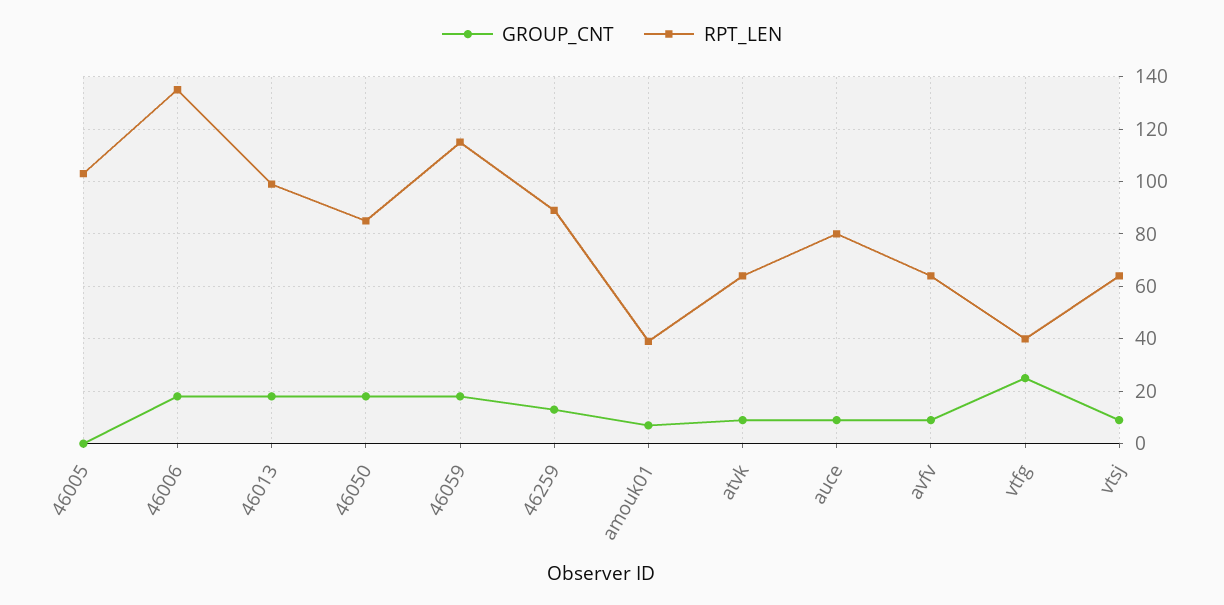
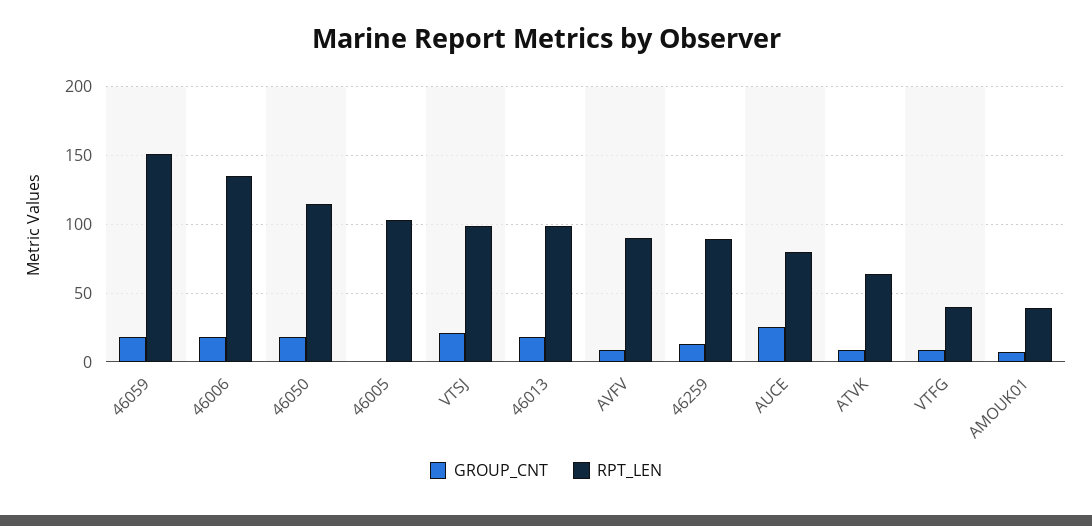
RPT_LEN, 46050: 85 -> 115
RPT_LEN, 46059: 115 -> 150
GROUP_CNT, auce: 10 -> 25
RPT_LEN, avfv: 65 -> 90
GROUP_CNT, vtfg: 25 -> 10
GROUP_CNT, vtsj: 10 -> 20
RPT_LEN, vtsj: 65 -> 100

